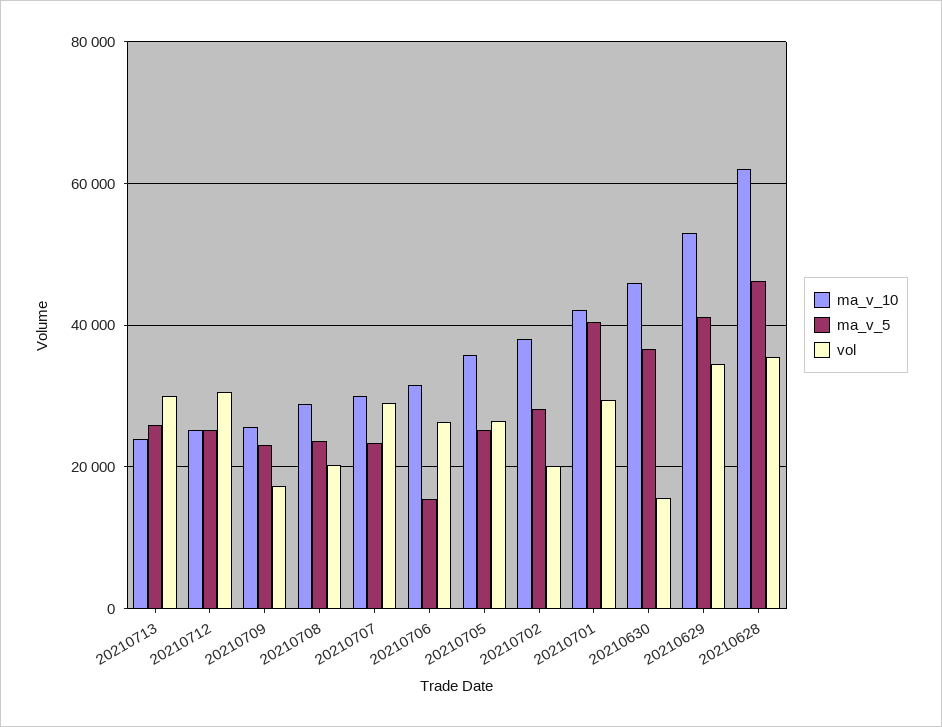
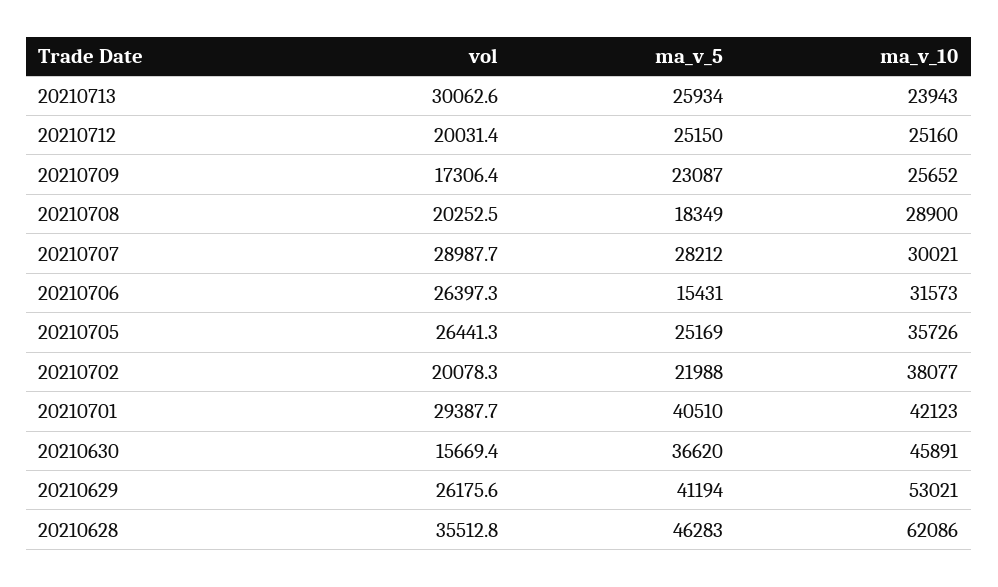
vol, 20210712: 30000 -> 20031.4
ma_v_5, 20210708: 24000 -> 18349
ma_v_5, 20210707: 24000 -> 28212
ma_v_5, 20210702: 28000 -> 21988
vol, 20210629: 34000 -> 26175.6

